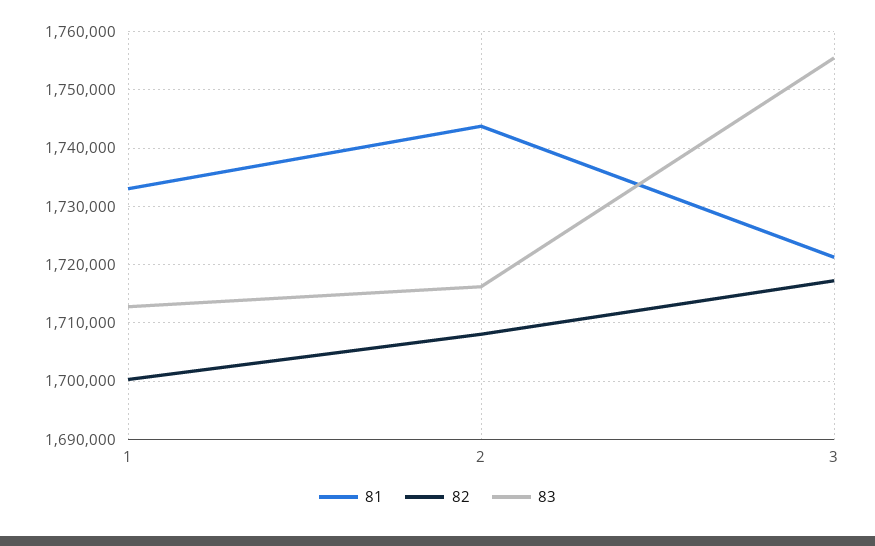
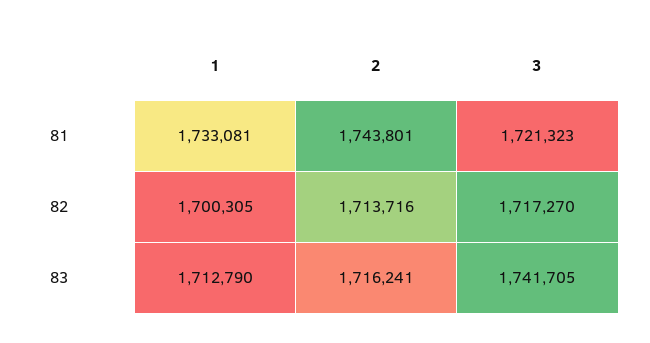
82, 2: 1708000 -> 1713716
83, 3: 1756000 -> 1741705

